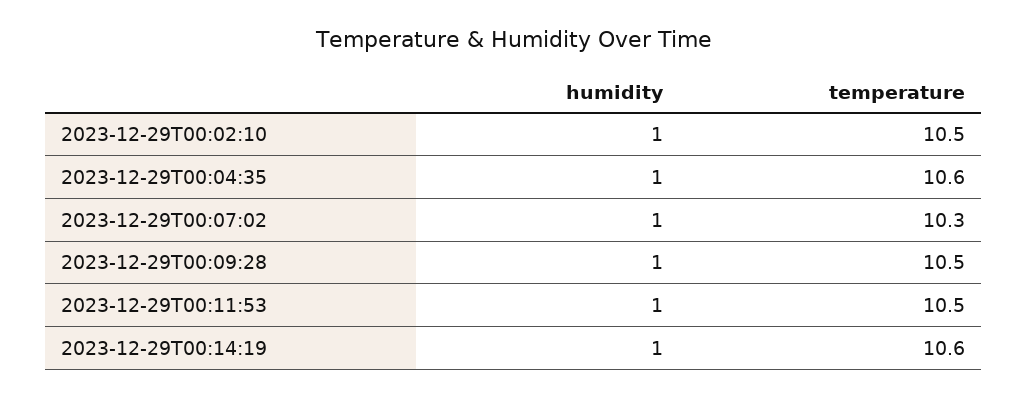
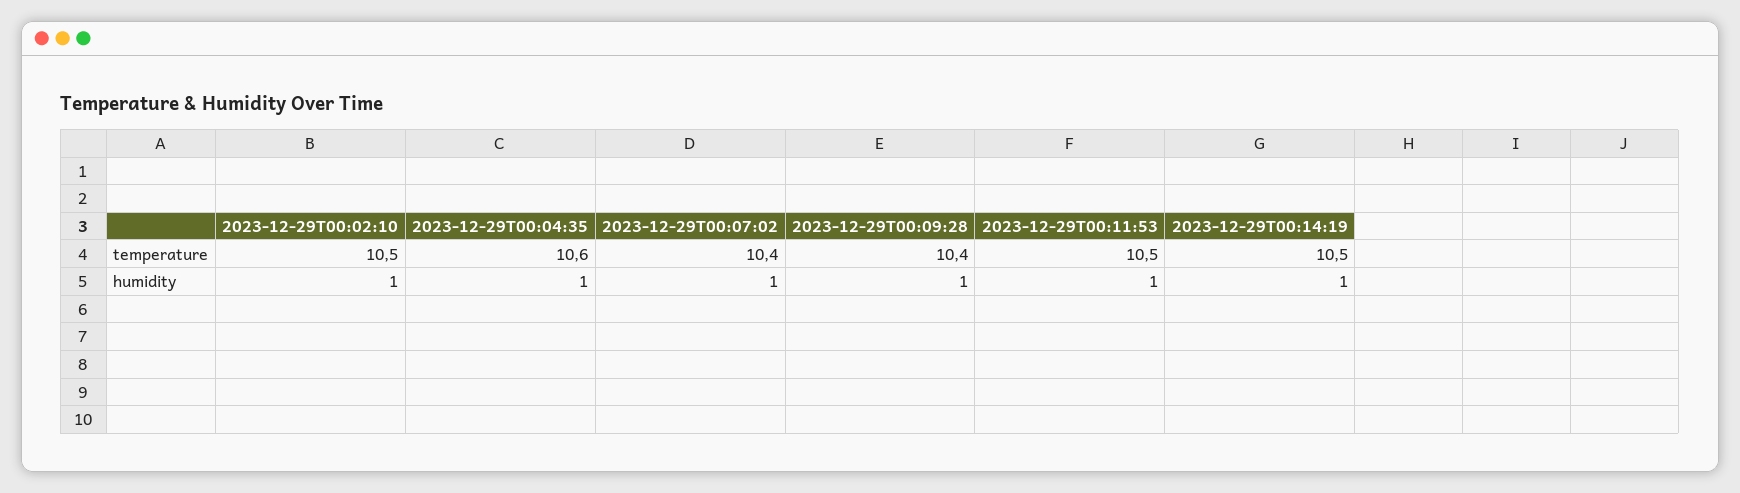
temperature, 2023-12-29T00:07:02: 10.3 -> 10.4
temperature, 2023-12-29T00:09:28: 10.5 -> 10.4
temperature, 2023-12-29T00:14:19: 10.6 -> 10.5

